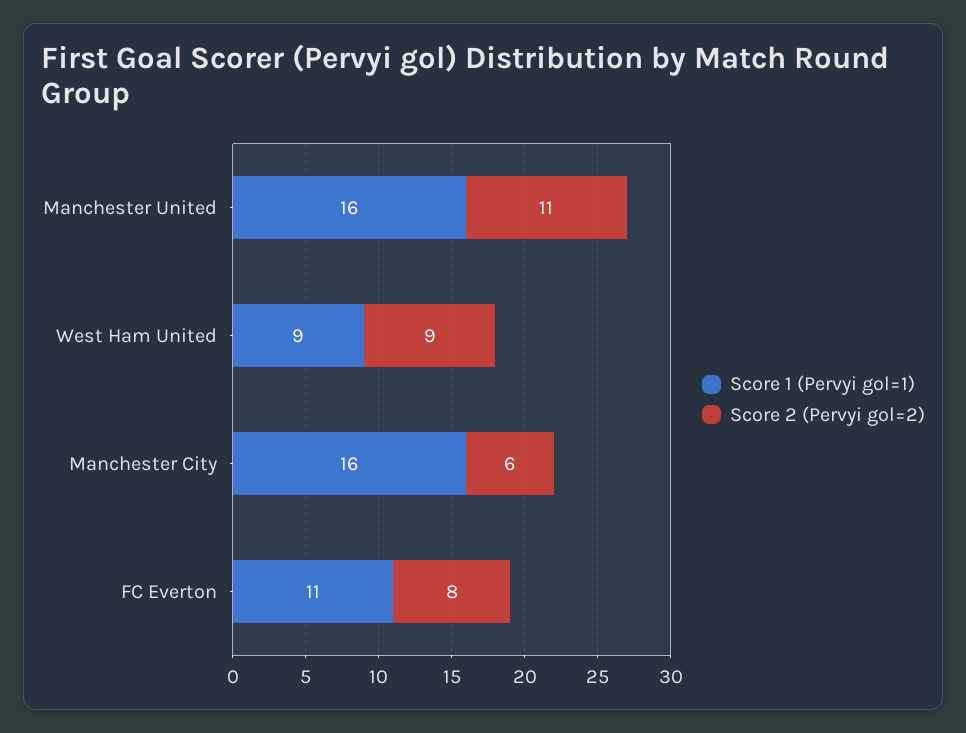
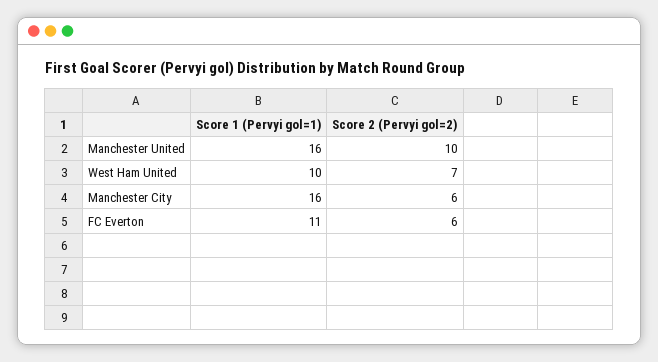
Score 2 (Pervyi gol=2), Manchester United: 11 -> 10
Score 1 (Pervyi gol=1), West Ham United: 9 -> 10
Score 2 (Pervyi gol=2), West Ham United: 9 -> 7
Score 2 (Pervyi gol=2), FC Everton: 8 -> 6

